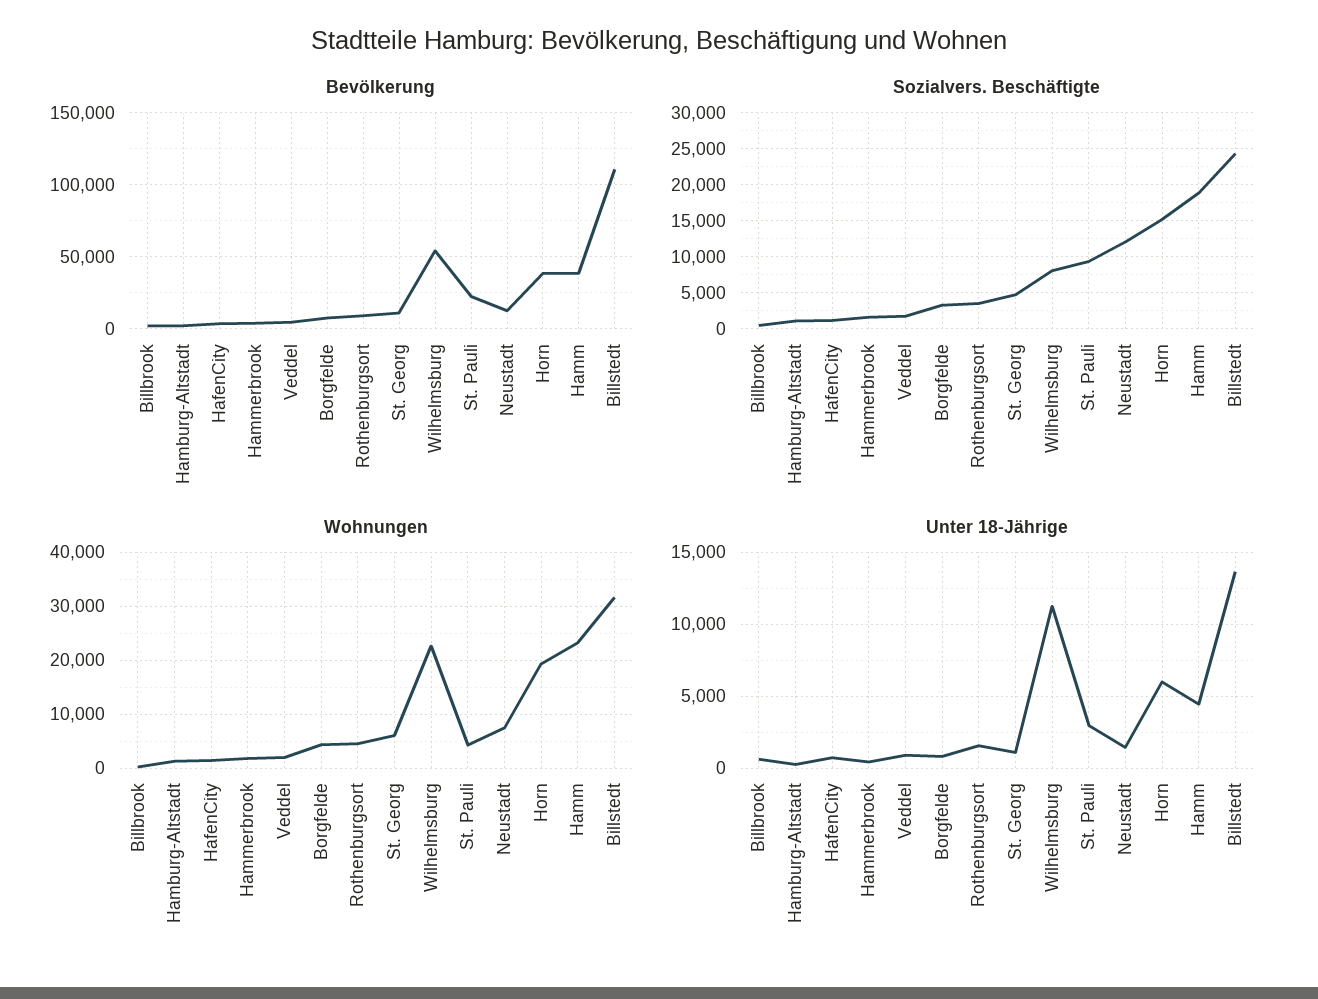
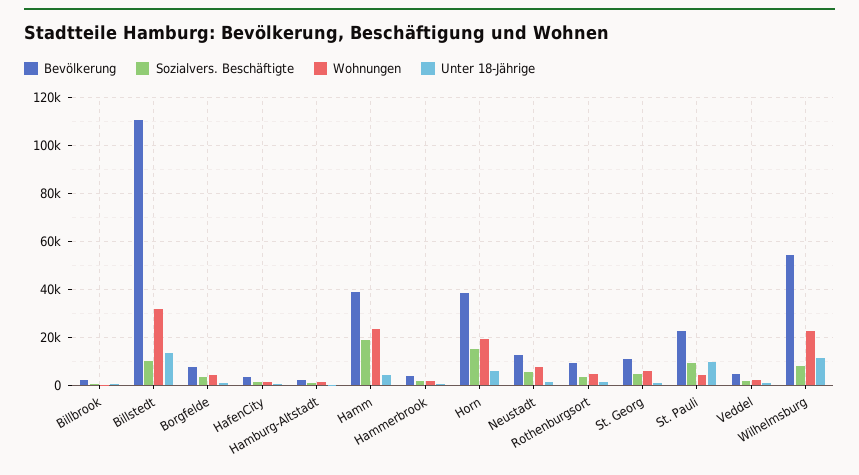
Sozialvers. Beschäftigte, Neustadt: 12000 -> 5000
Sozialvers. Beschäftigte, Billstedt: 24000 -> 10000
Unter 18-Jährige, St. Pauli: 3000 -> 10000

